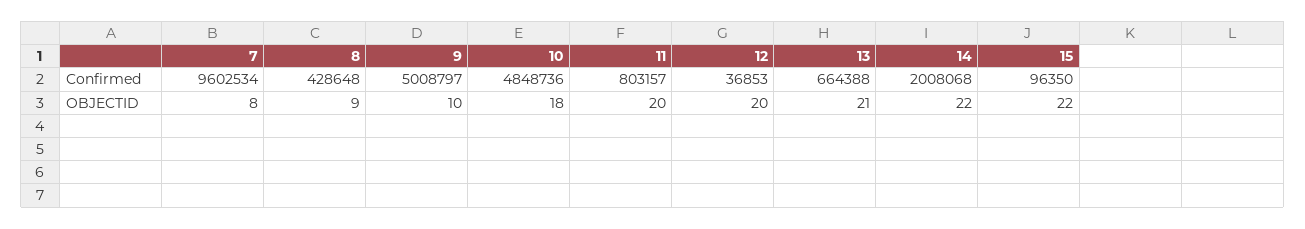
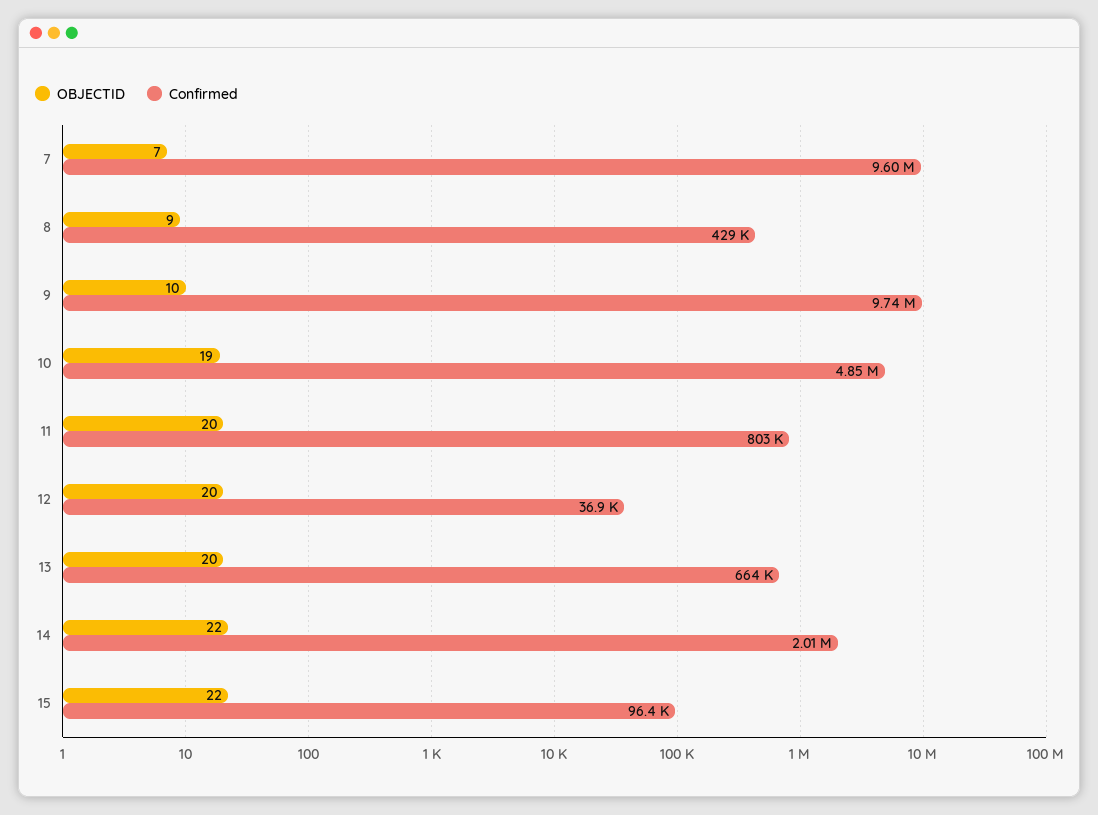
Confirmed, 9: 5008797 -> 9740000
OBJECTID, 7: 8 -> 7
OBJECTID, 10: 18 -> 19
OBJECTID, 13: 21 -> 20

